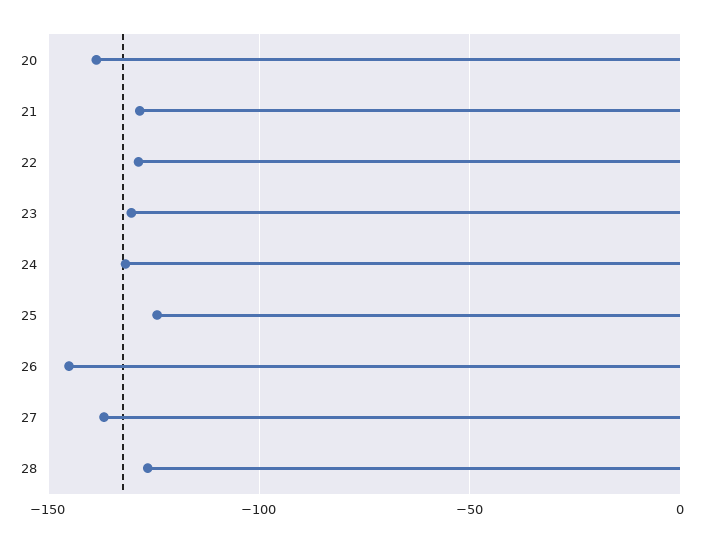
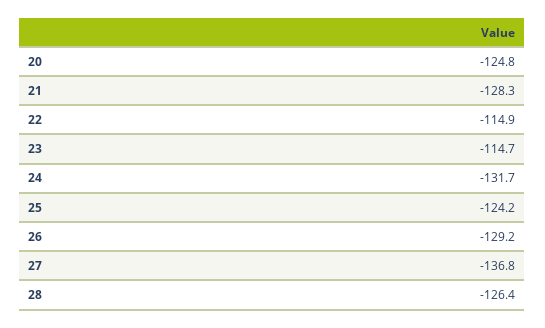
20: -140 -> -124.8
22: -130 -> -114.9
23: -130 -> -114.7
26: -145 -> -129.2

